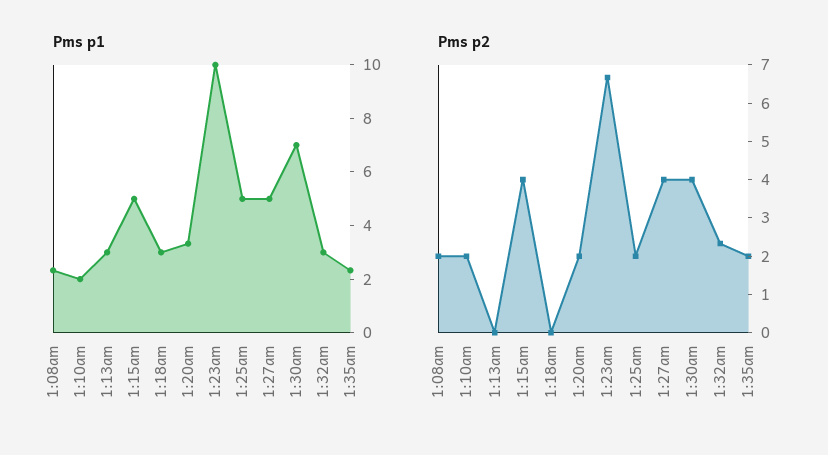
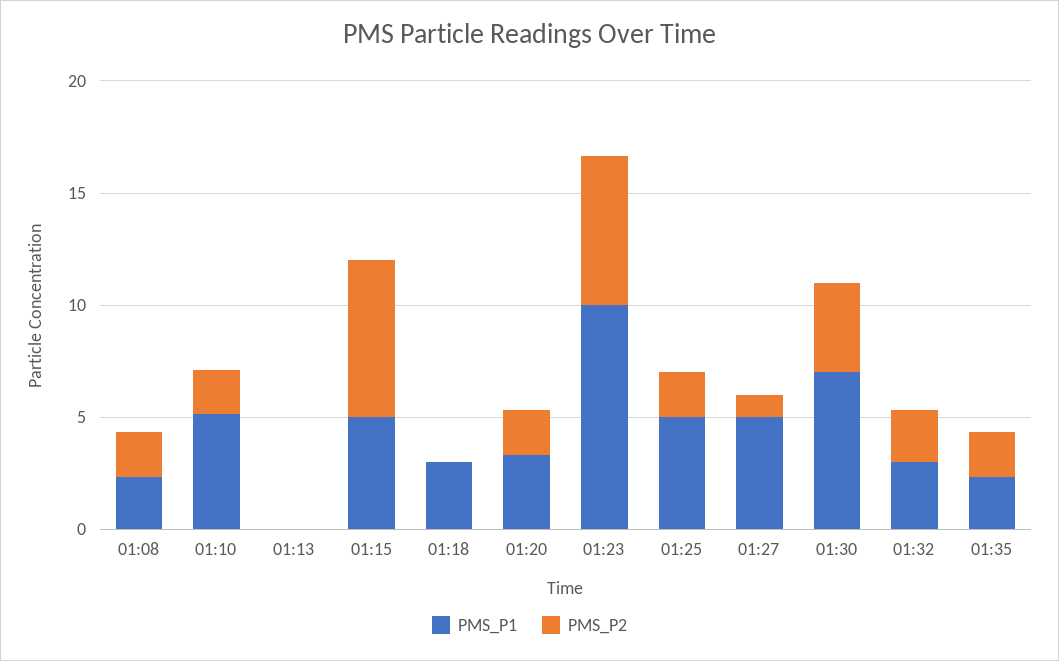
Pms p1, 1:10am: 2 -> 5
Pms p1, 1:13am: 3 -> 0
Pms p2, 1:15am: 4 -> 7
Pms p2, 1:27am: 4 -> 1

